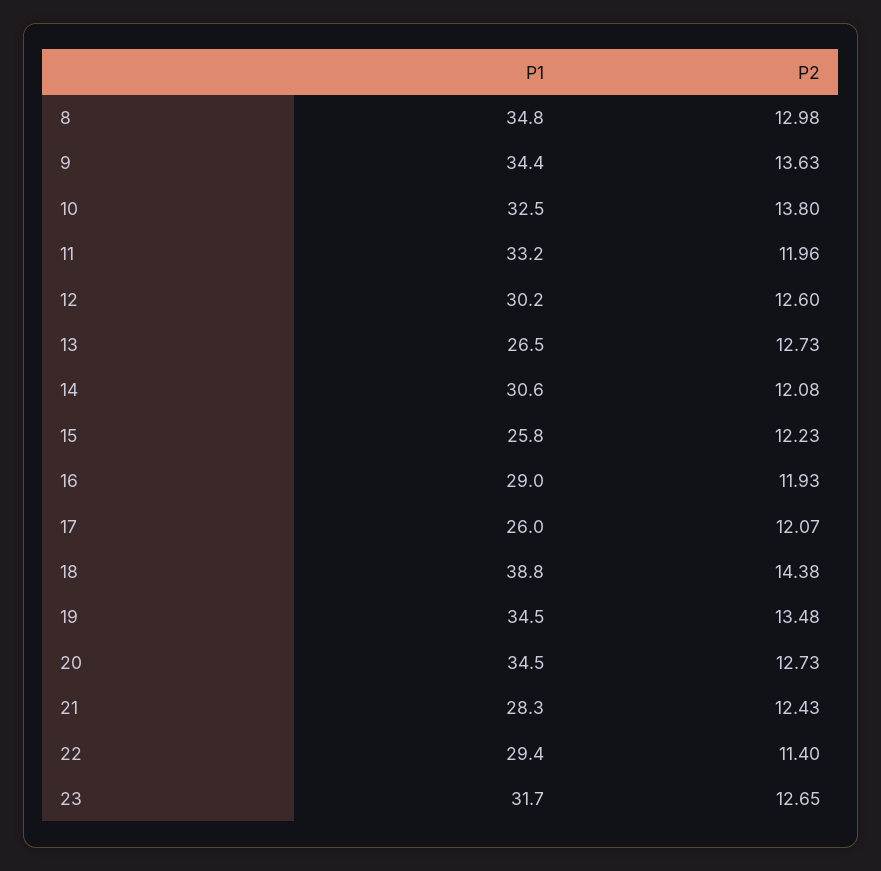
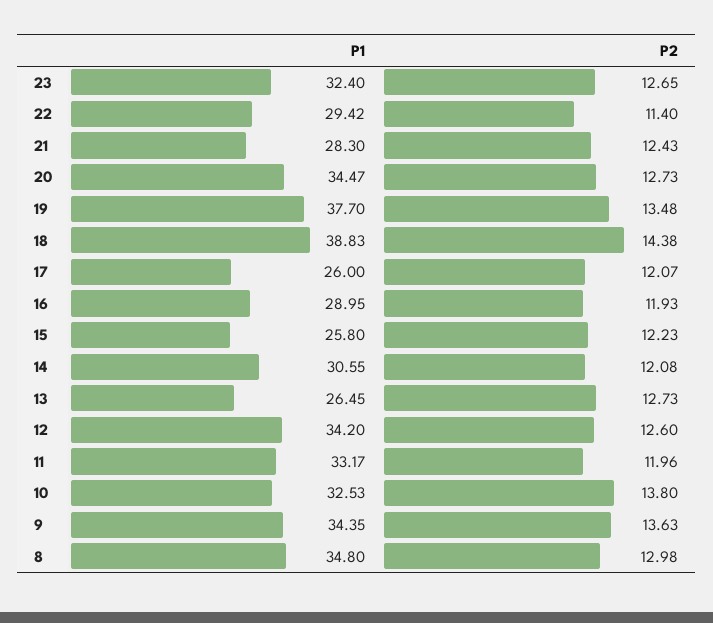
P1, 12: 30.2 -> 34.2
P1, 19: 34.5 -> 37.7
P1, 23: 31.7 -> 32.4

